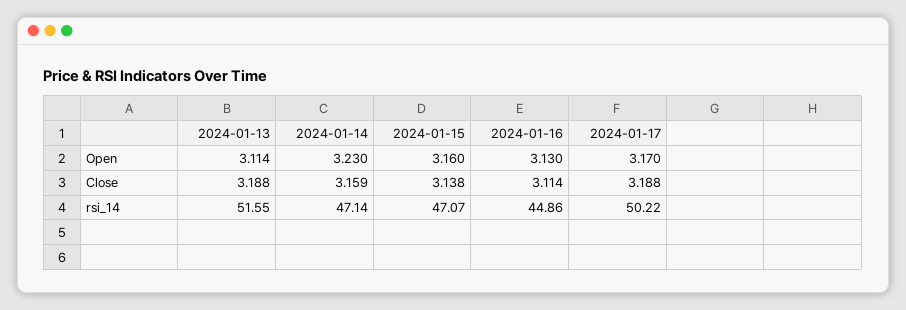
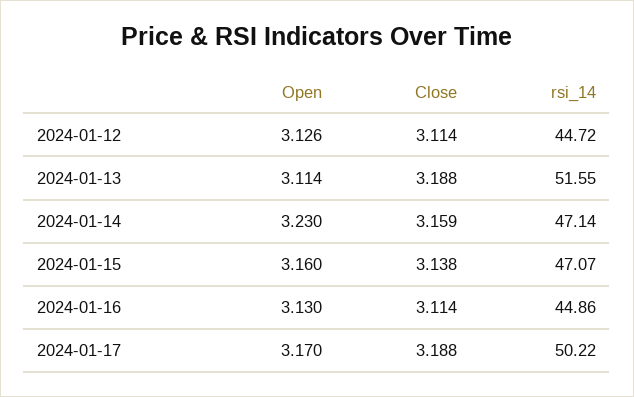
2024-01-12, Open: none -> 3.126
2024-01-12, Close: none -> 3.114
2024-01-12, rsi_14: none -> 44.72

